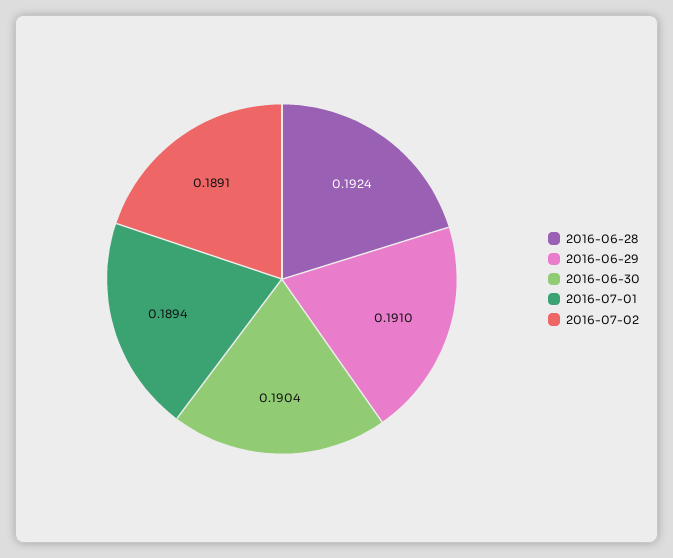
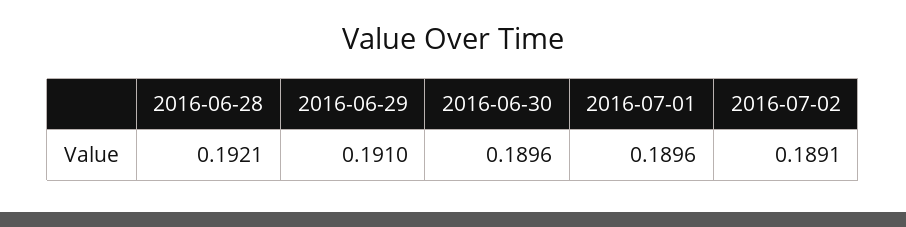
2016-06-28: 0.1924 -> 0.1921
2016-06-30: 0.1904 -> 0.1896
2016-07-01: 0.1894 -> 0.1896

